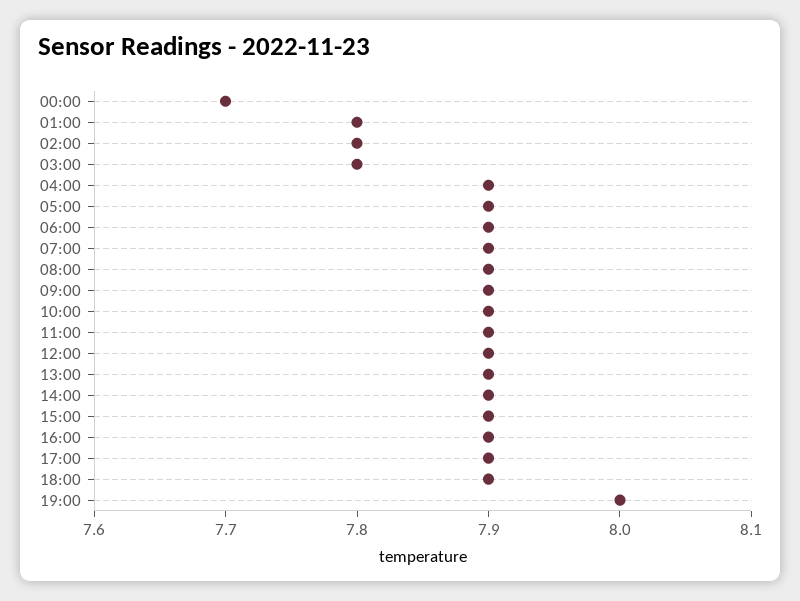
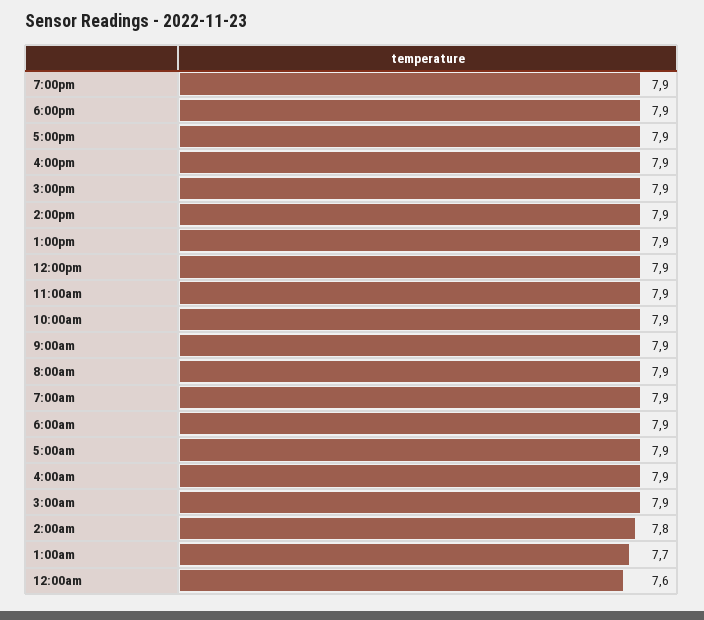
00:00: 7.7 -> 7.6
01:00: 7.8 -> 7.7
03:00: 7.8 -> 7.9
19:00: 8 -> 7.9

